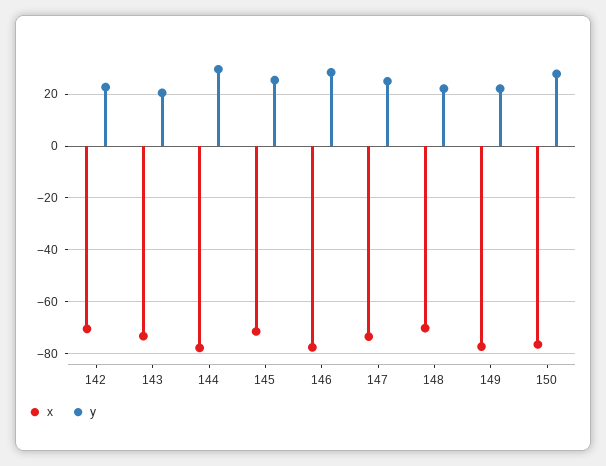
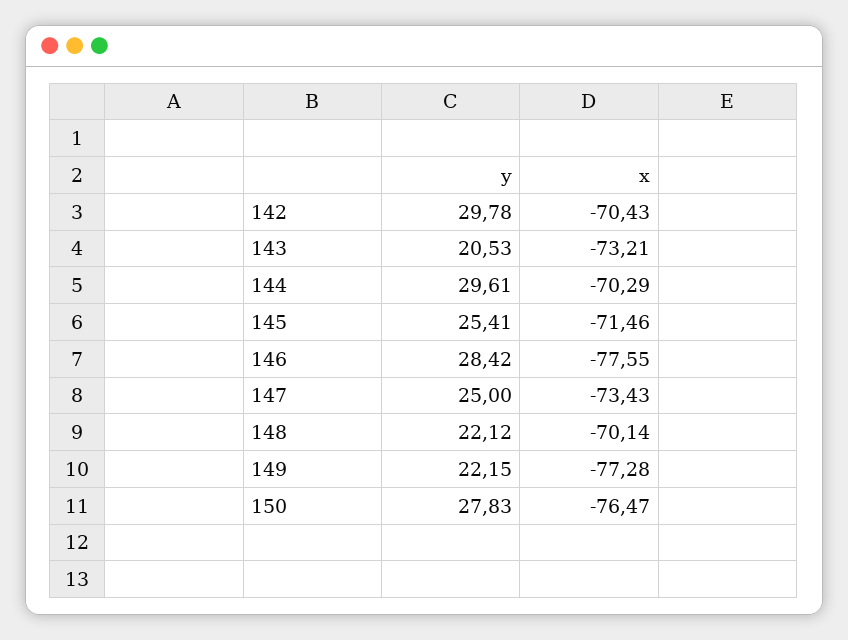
y, 142: 22.5 -> 29.78
x, 144: -77.5 -> -70.29

